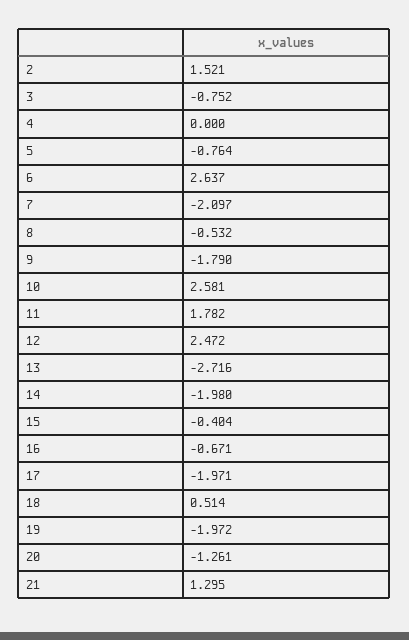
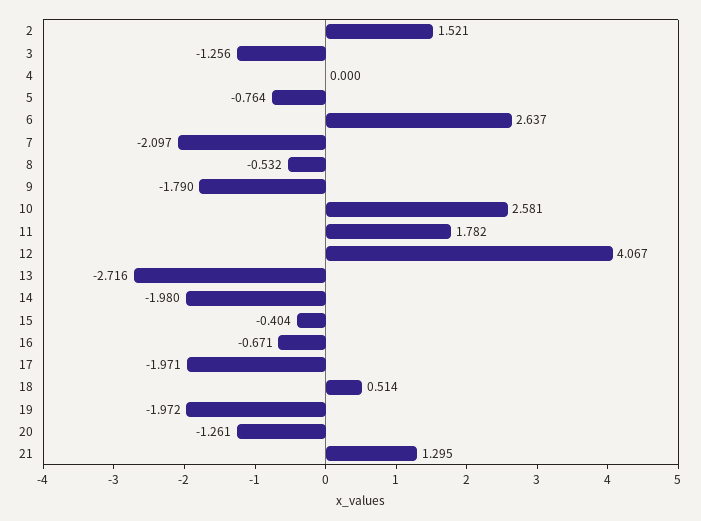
3: -0.752 -> -1.256
12: 2.472 -> 4.067

